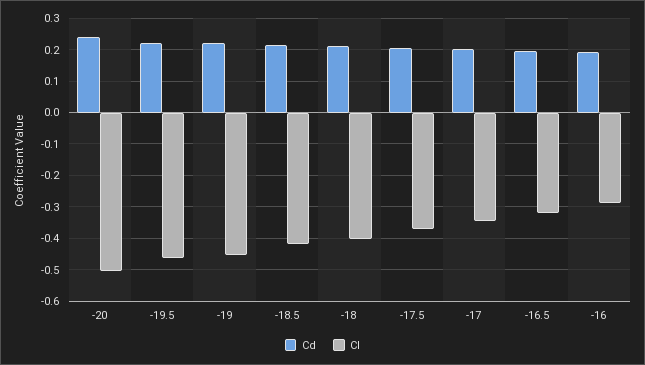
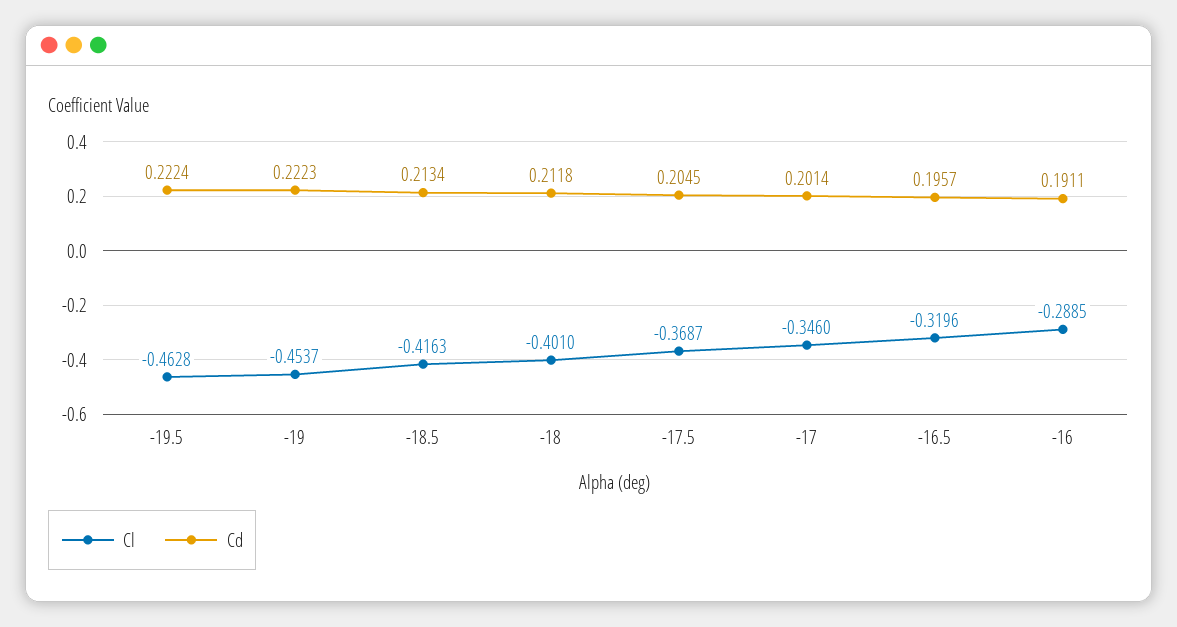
Cd, -20: 0.24 -> none
Cl, -20: -0.5 -> none

